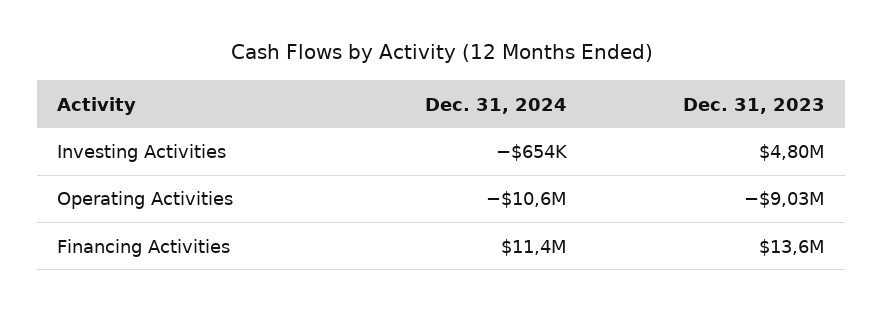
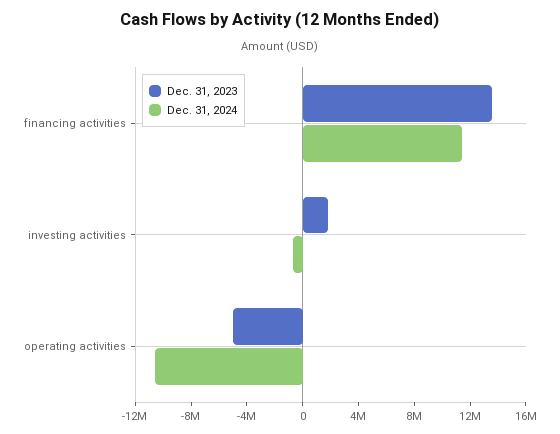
Dec. 31, 2023, Investing Activities: 4800000 -> 2000000
Dec. 31, 2023, Operating Activities: -9030000 -> -5000000

